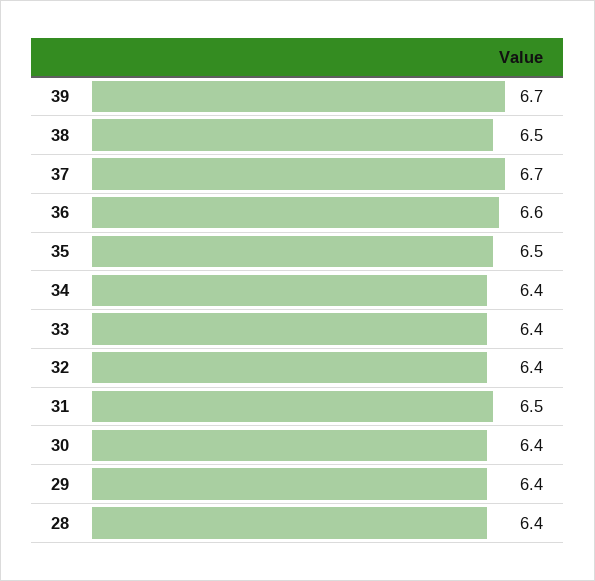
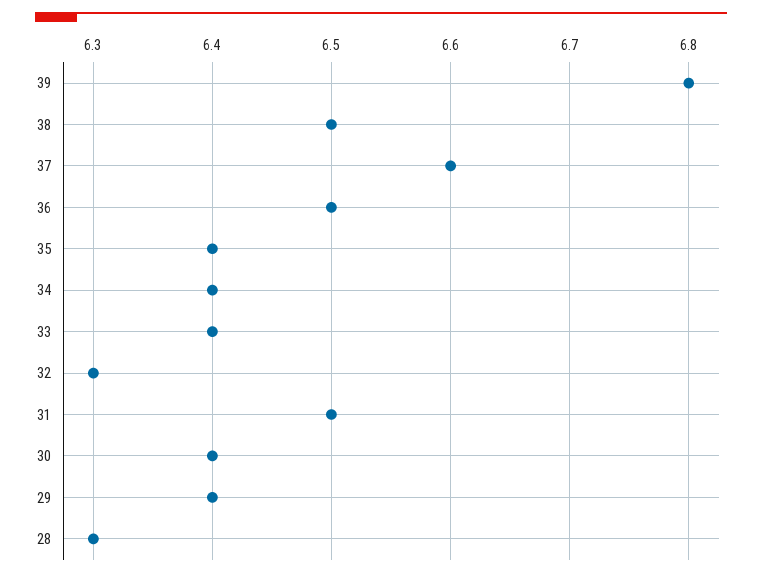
39: 6.7 -> 6.8
37: 6.7 -> 6.6
36: 6.6 -> 6.5
35: 6.5 -> 6.4
32: 6.4 -> 6.3
28: 6.4 -> 6.3

